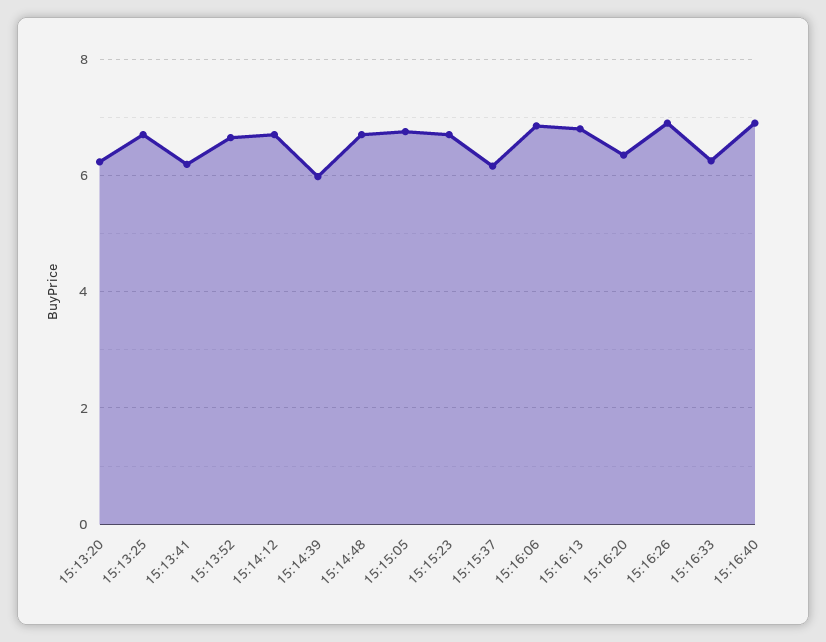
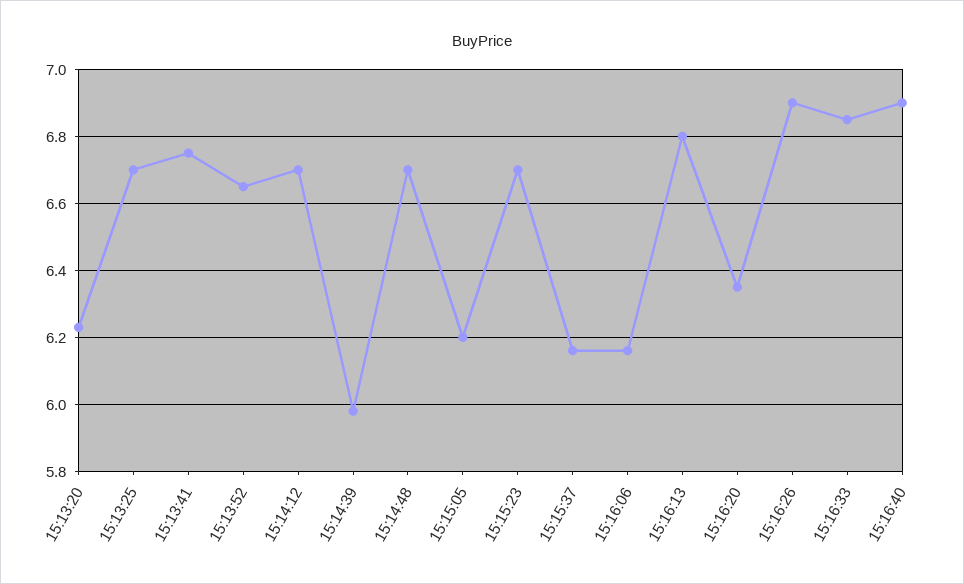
15:13:41: 6.2 -> 6.75
15:15:05: 6.8 -> 6.2
15:16:06: 6.8 -> 6.15
15:16:33: 6.2 -> 6.85

